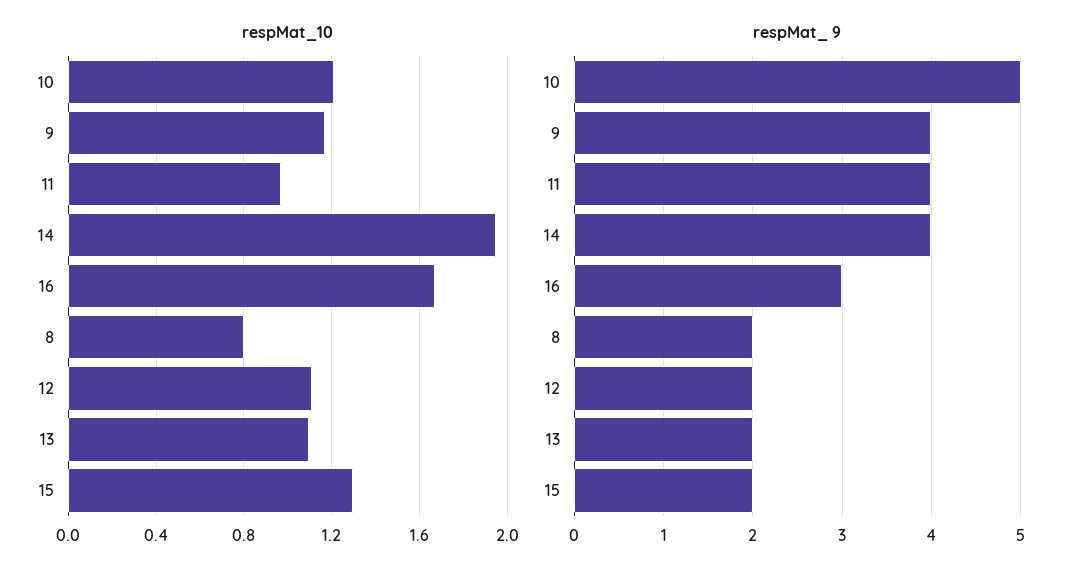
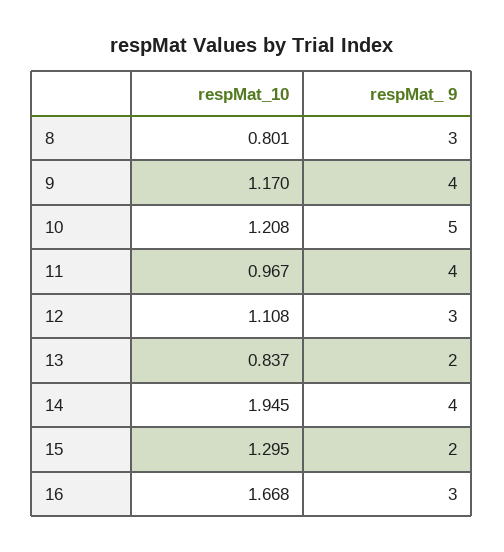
respMat_10, 13: 1.1 -> 0.837
respMat_ 9, 8: 2 -> 3
respMat_ 9, 12: 2 -> 3

